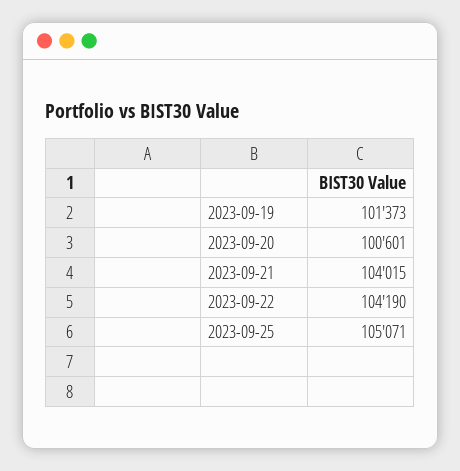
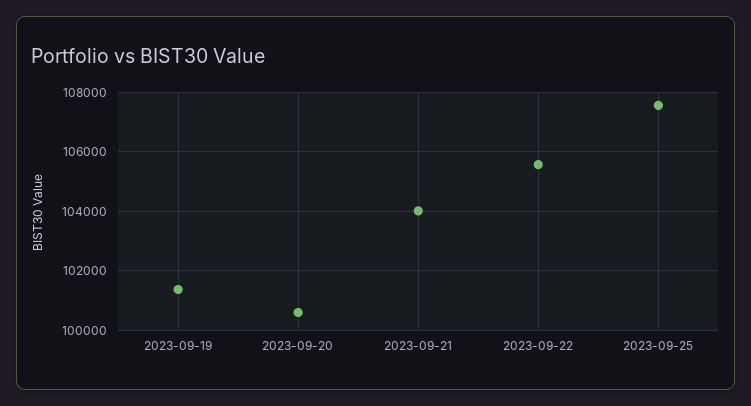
2023-09-22: 104190 -> 105500
2023-09-25: 105071 -> 107500

